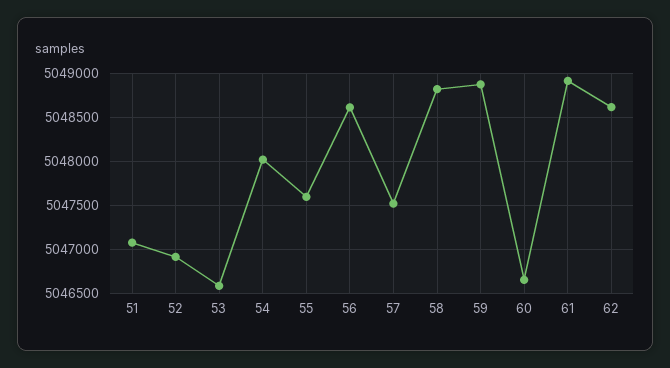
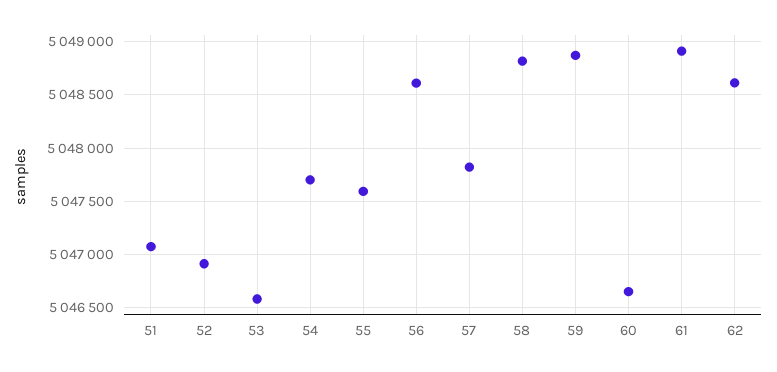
54: 5048000 -> 5047700
57: 5047500 -> 5047800

